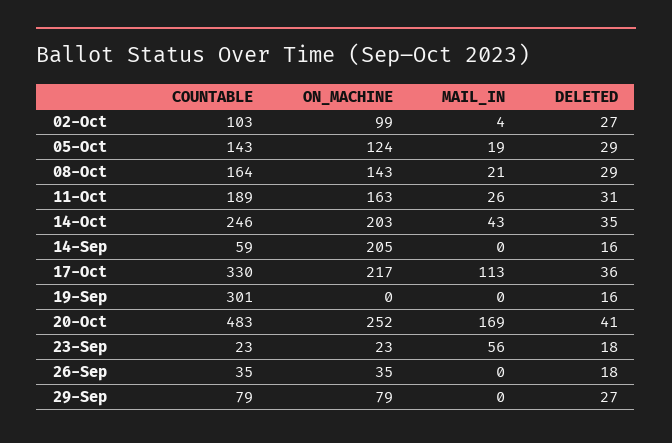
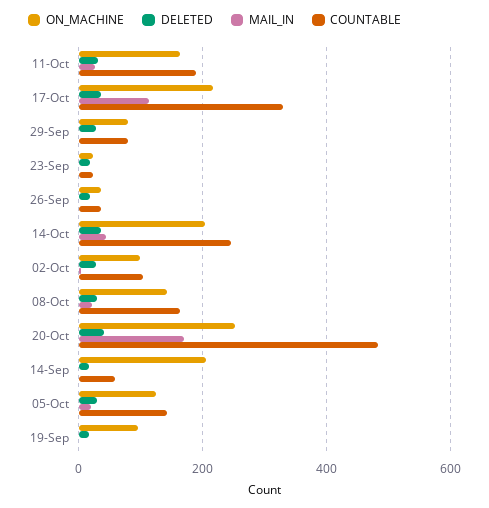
COUNTABLE, 19-Sep: 301 -> 0
ON_MACHINE, 19-Sep: 0 -> 100
MAIL_IN, 23-Sep: 56 -> 0

